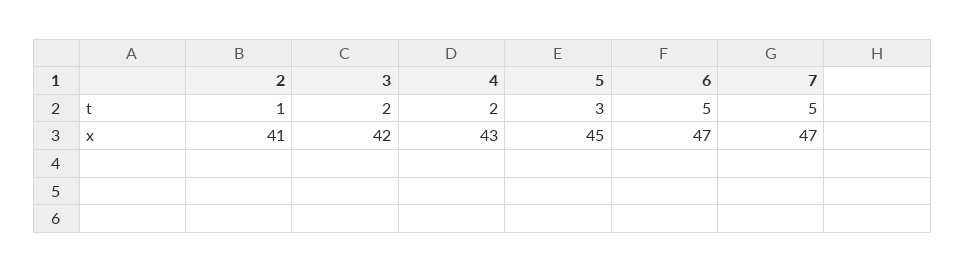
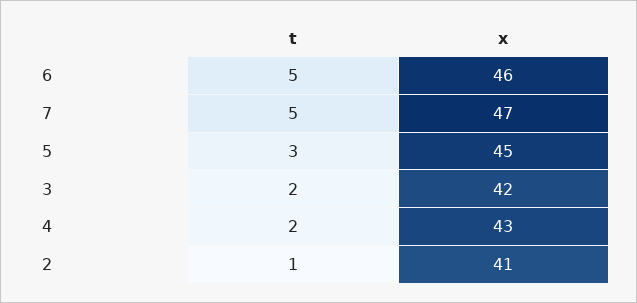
6, x: 47 -> 46

